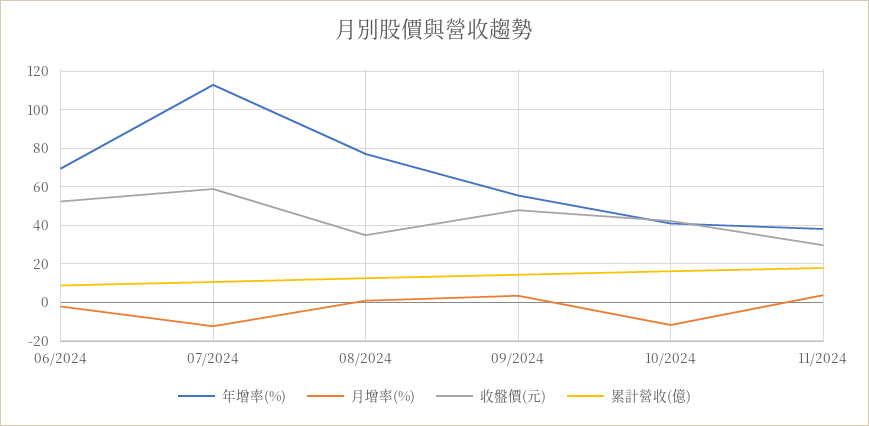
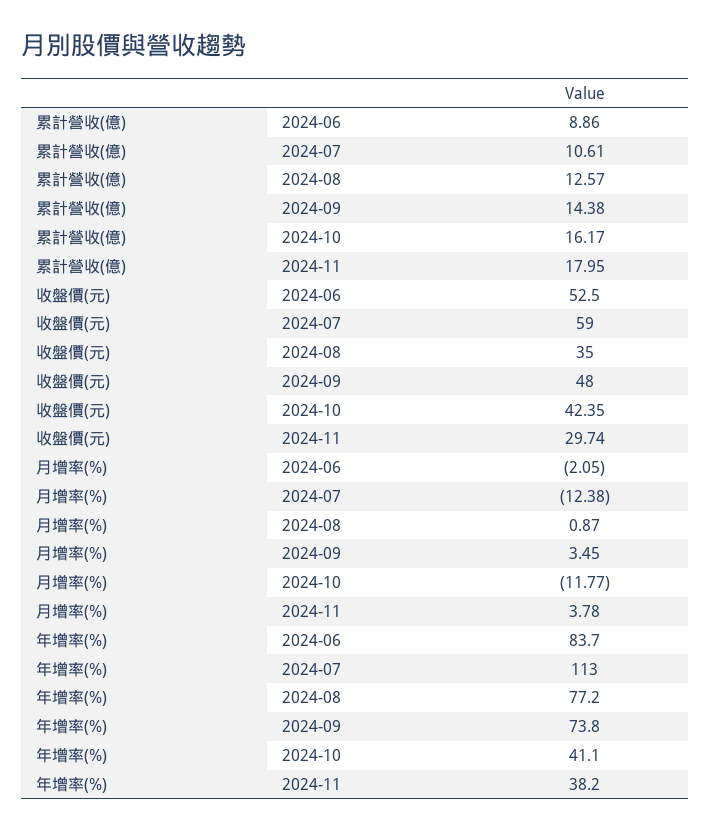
年增率(%), 06/2024: 70 -> 83.7
年增率(%), 09/2024: 55 -> 73.8

